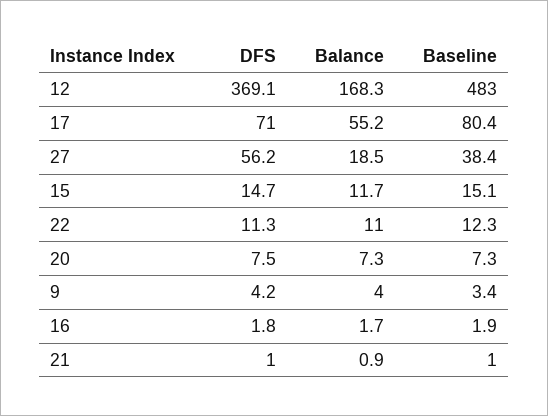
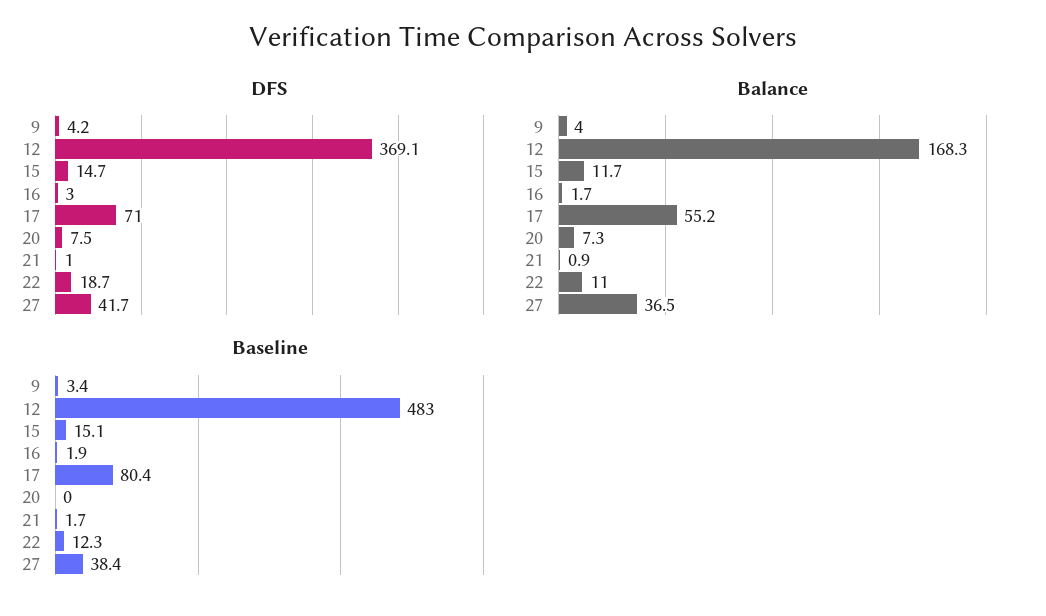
DFS, 27: 56.2 -> 41.7
Balance, 27: 18.5 -> 36.5
DFS, 22: 11.3 -> 18.7
Baseline, 20: 7.3 -> 0
DFS, 16: 1.8 -> 3
Baseline, 21: 1 -> 1.7

